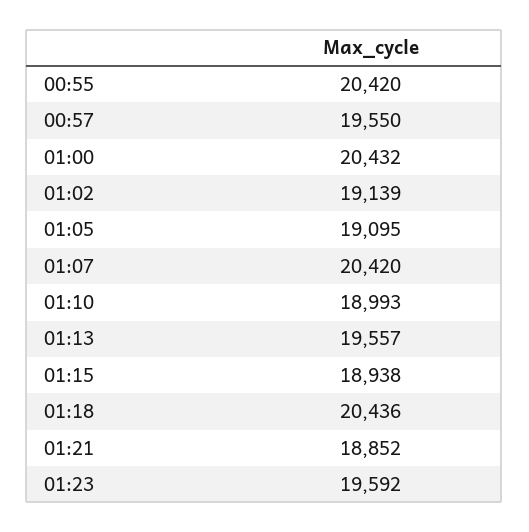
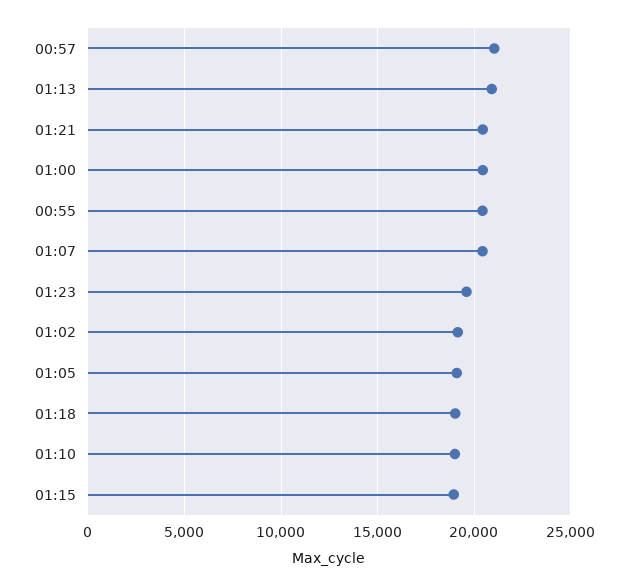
00:57: 19550 -> 21000
01:13: 19557 -> 21000
01:18: 20436 -> 19000
01:21: 18852 -> 20500

